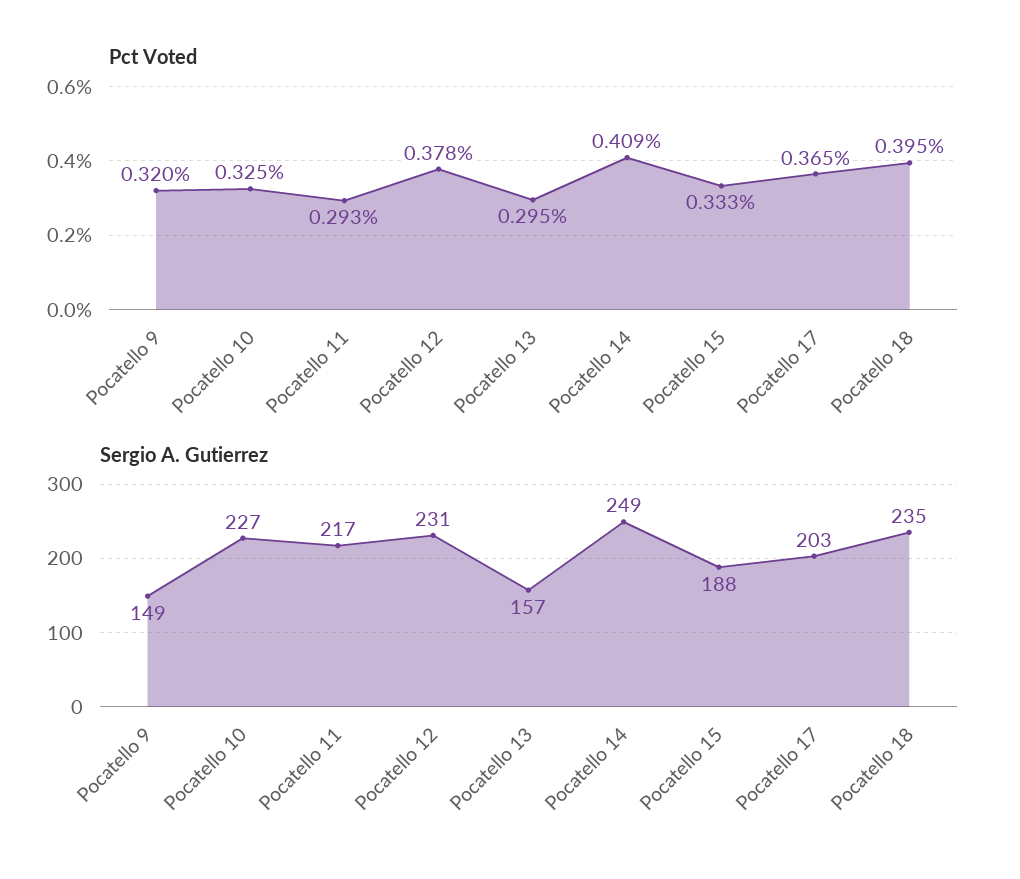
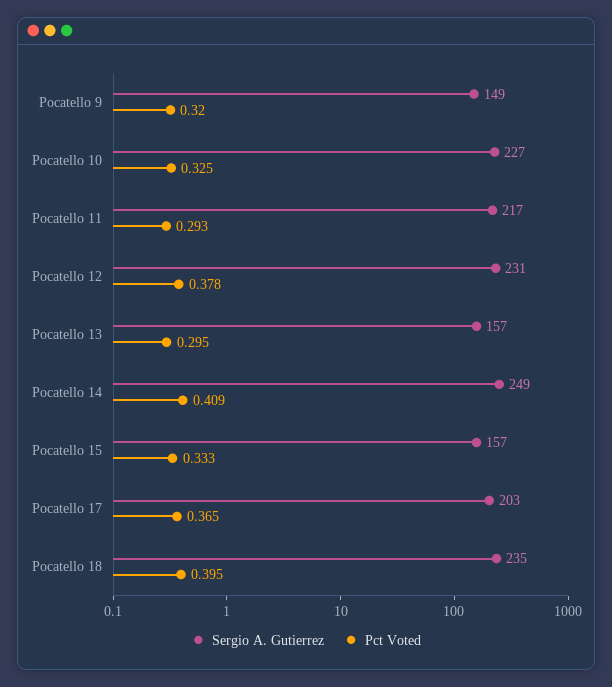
Sergio A. Gutierrez, Pocatello 15: 188 -> 157

